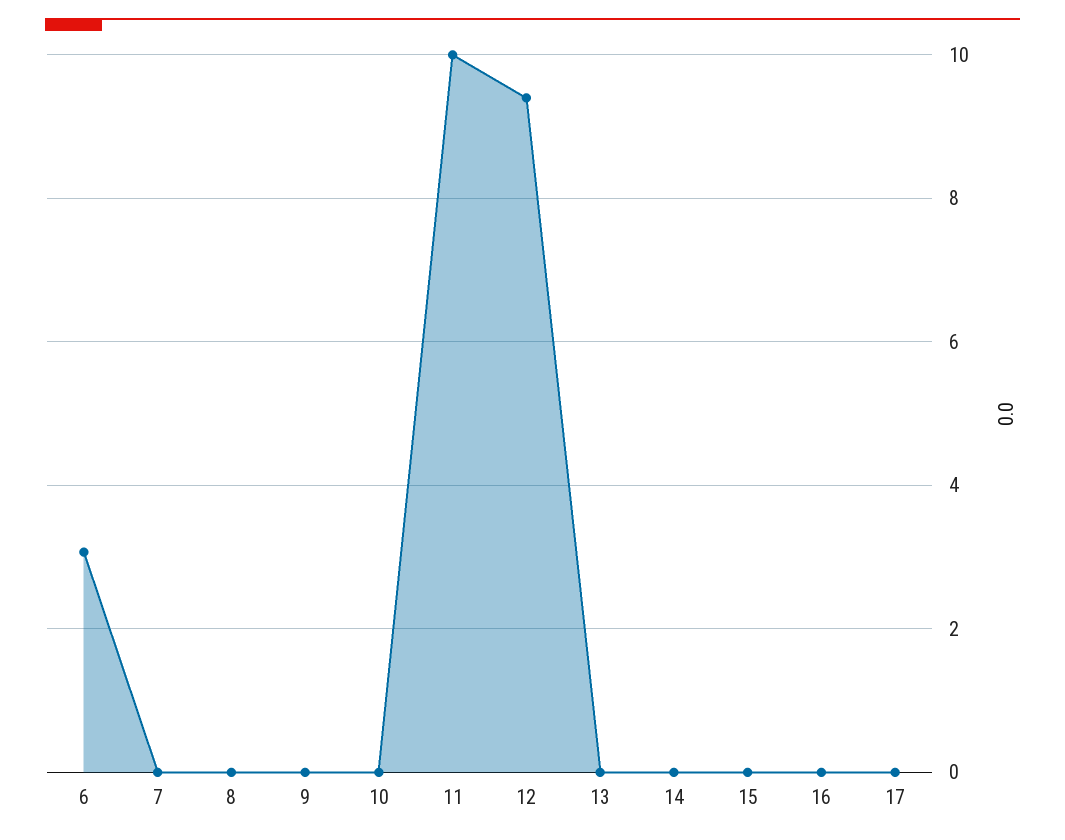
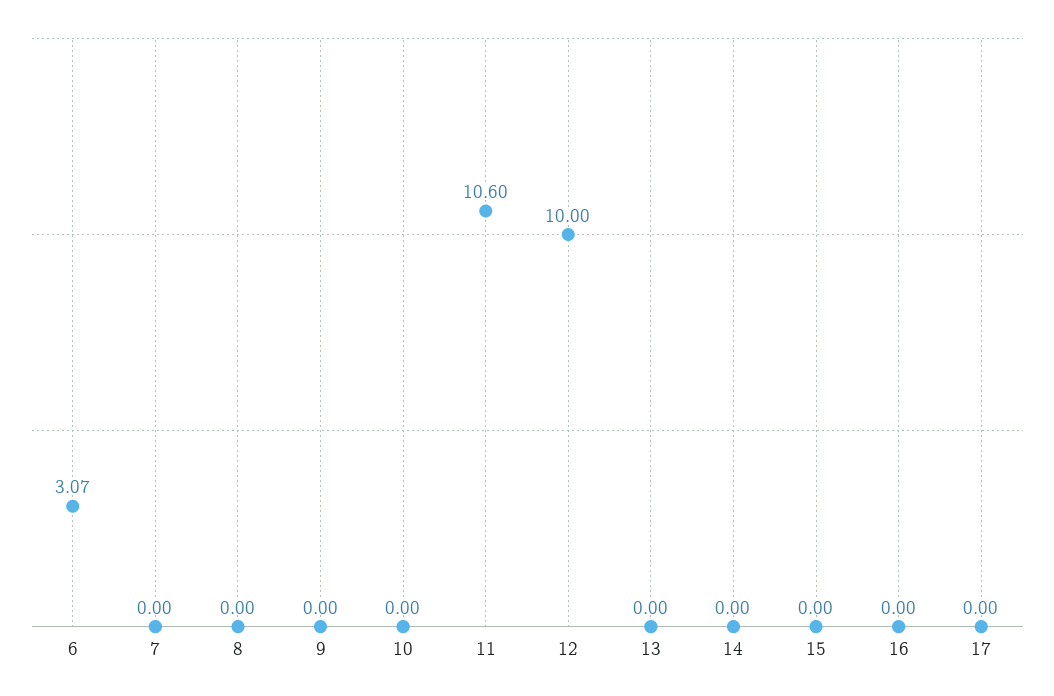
11: 10 -> 10.6
12: 9.4 -> 10

